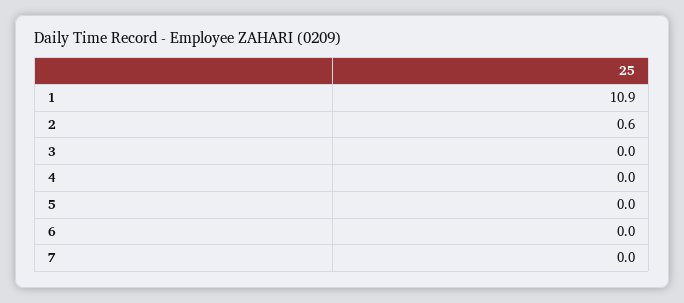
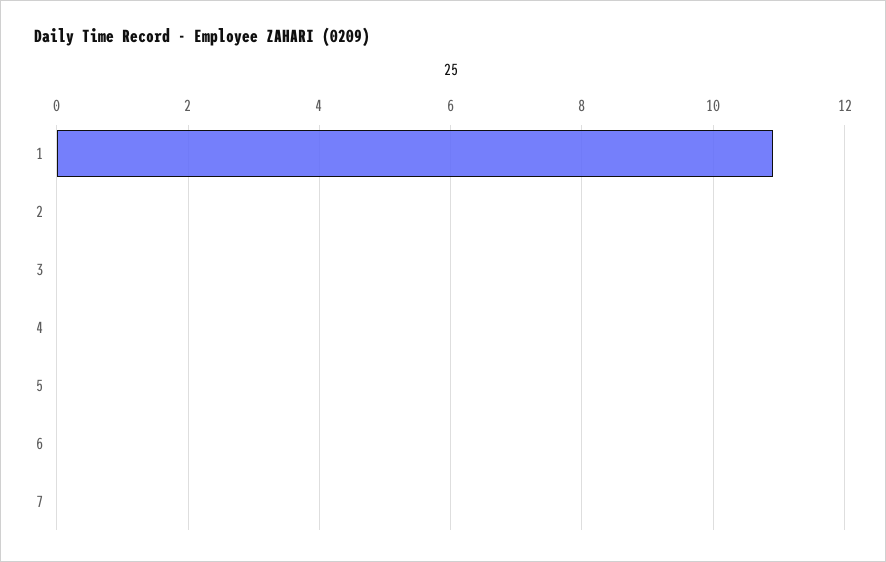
2: 0.6 -> 0

